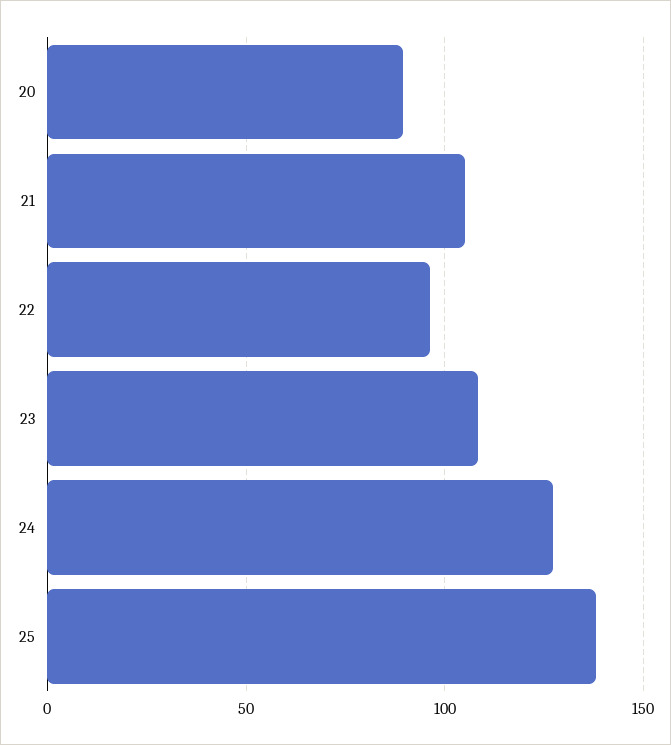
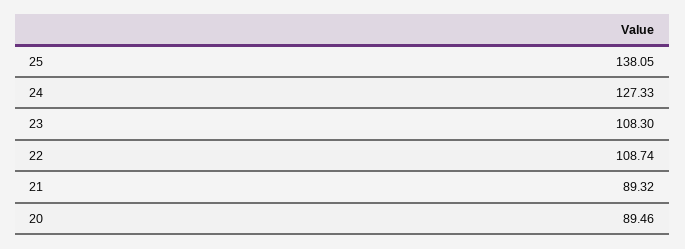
21: 105 -> 89.32
22: 95 -> 108.74

